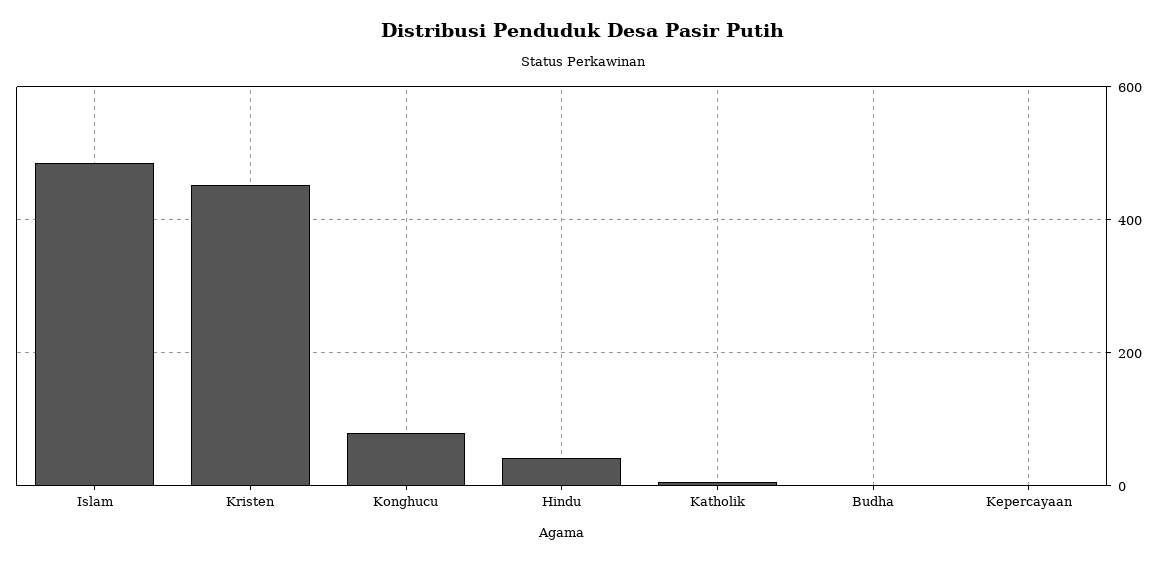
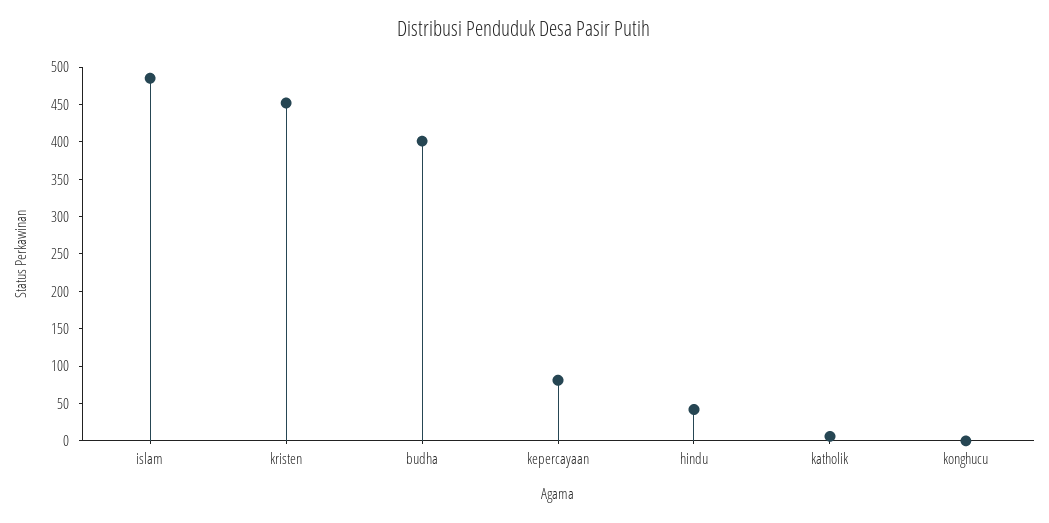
Konghucu: 80 -> 0
Budha: 0 -> 400
Kepercayaan: 0 -> 75

